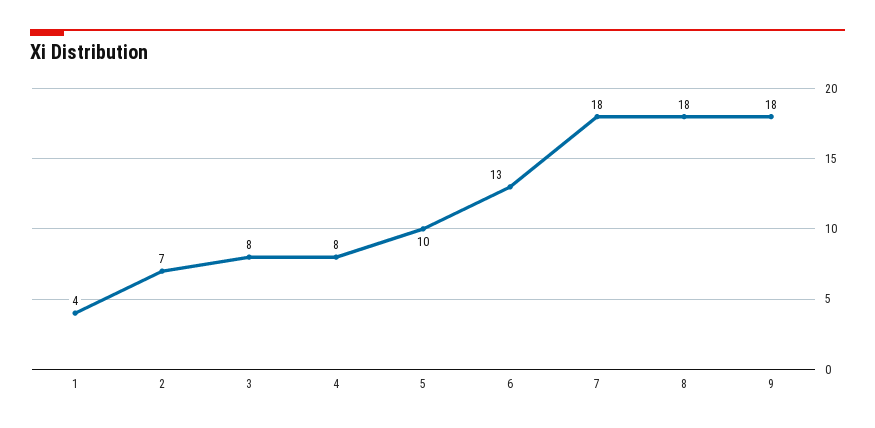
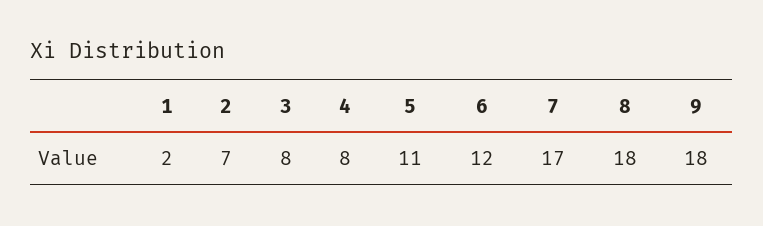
1: 4 -> 2
5: 10 -> 11
6: 13 -> 12
7: 18 -> 17

